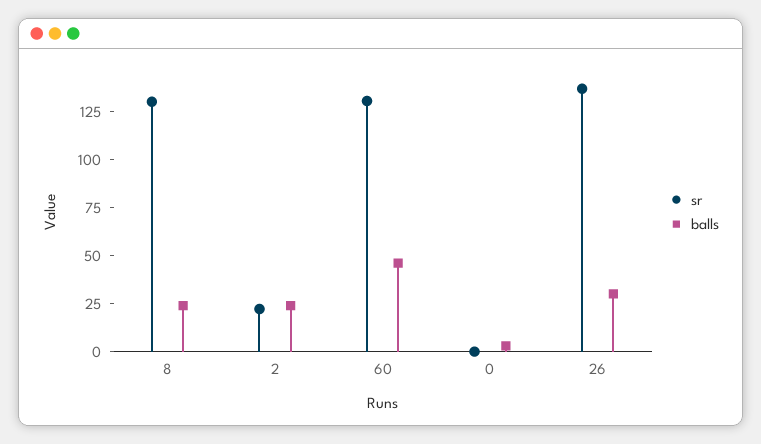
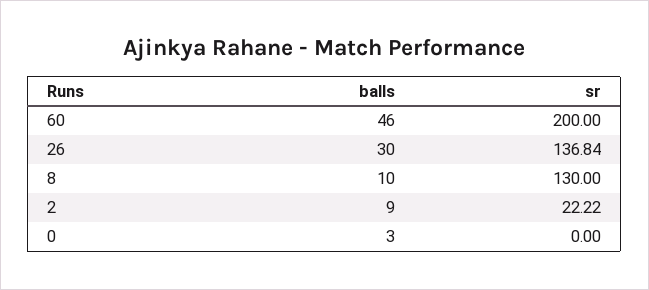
balls, 8: 25 -> 10
balls, 2: 25 -> 9
sr, 60: 130 -> 200

